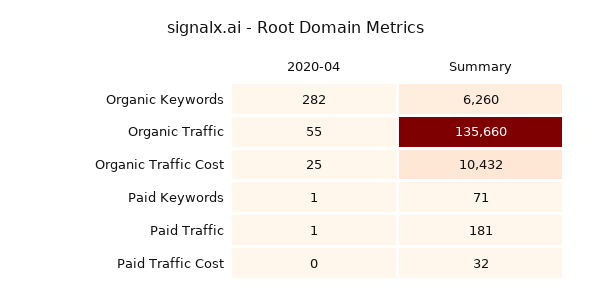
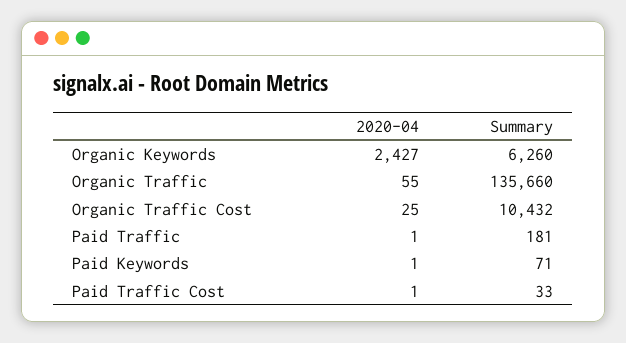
2020-04, Organic Keywords: 282 -> 2427
2020-04, Paid Traffic Cost: 0 -> 1
Summary, Paid Traffic Cost: 32 -> 33

